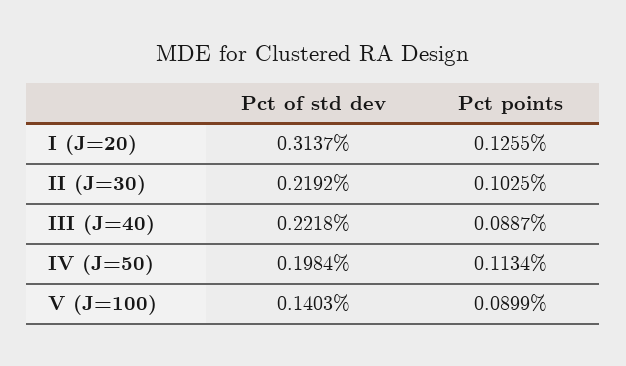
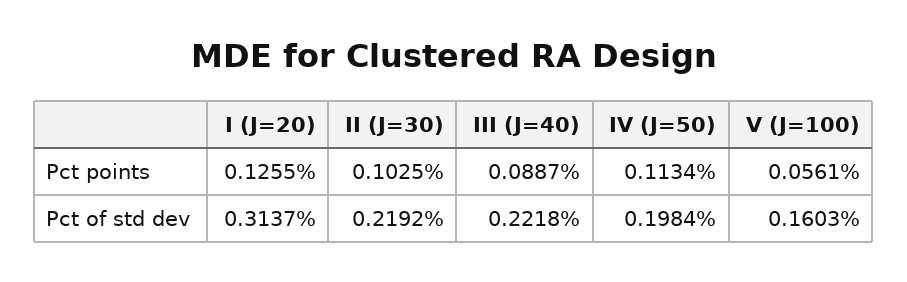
Pct of std dev, V (J=100): 0.1403 -> 0.1603
Pct points, V (J=100): 0.0899 -> 0.0561

